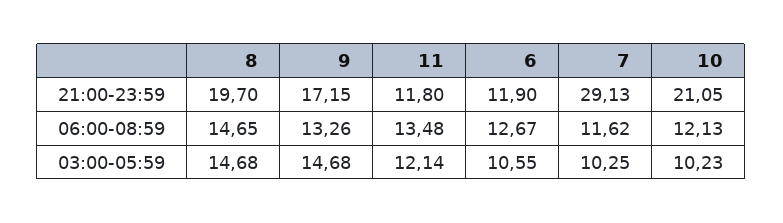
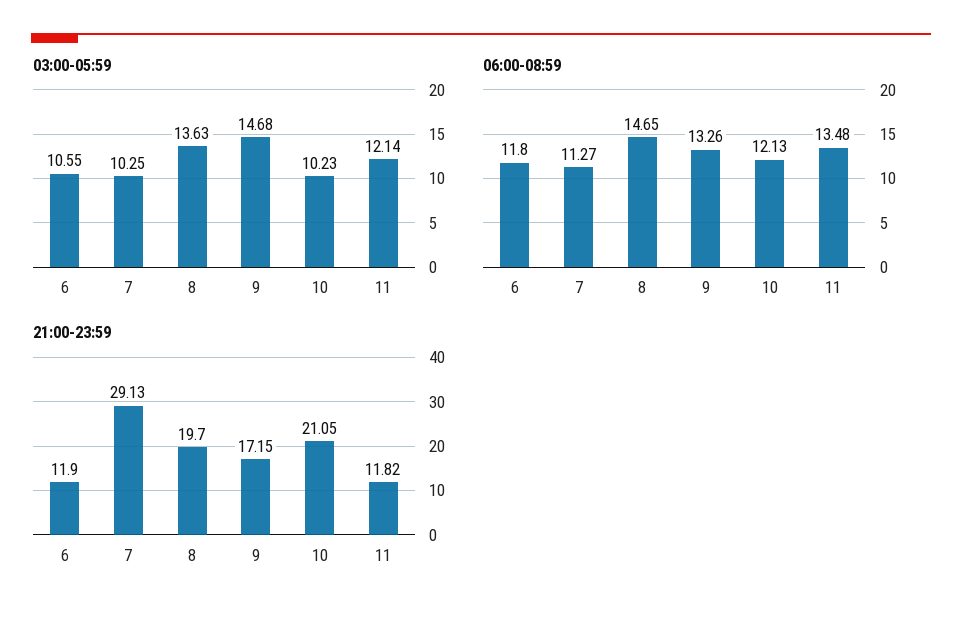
21:00-23:59, 11: 11.8 -> 11.82
06:00-08:59, 6: 12.67 -> 11.8
06:00-08:59, 7: 11.62 -> 11.27
03:00-05:59, 8: 14.68 -> 13.63

